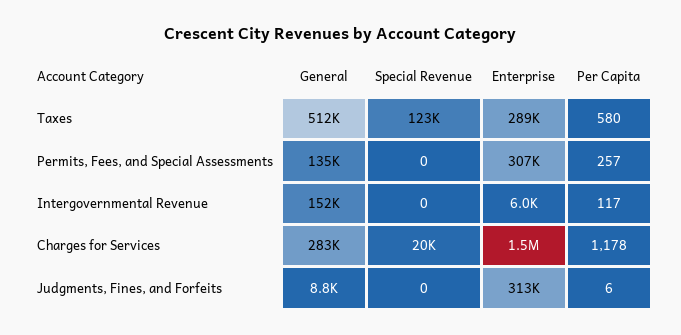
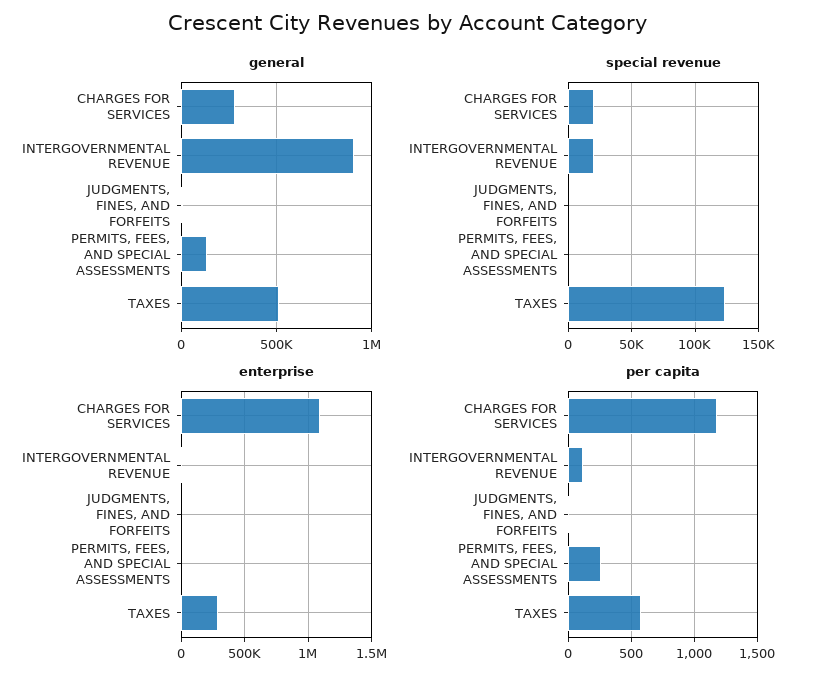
Enterprise, Permits, Fees, and Special Assessments: 307000 -> 0
General, Intergovernmental Revenue: 152000 -> 900000
Special Revenue, Intergovernmental Revenue: 0 -> 20000
Enterprise, Charges for Services: 1500000 -> 1100000
Enterprise, Judgments, Fines, and Forfeits: 313000 -> 0

